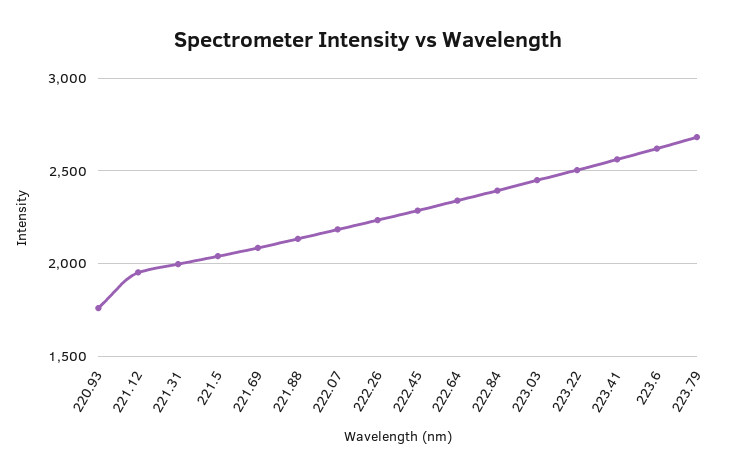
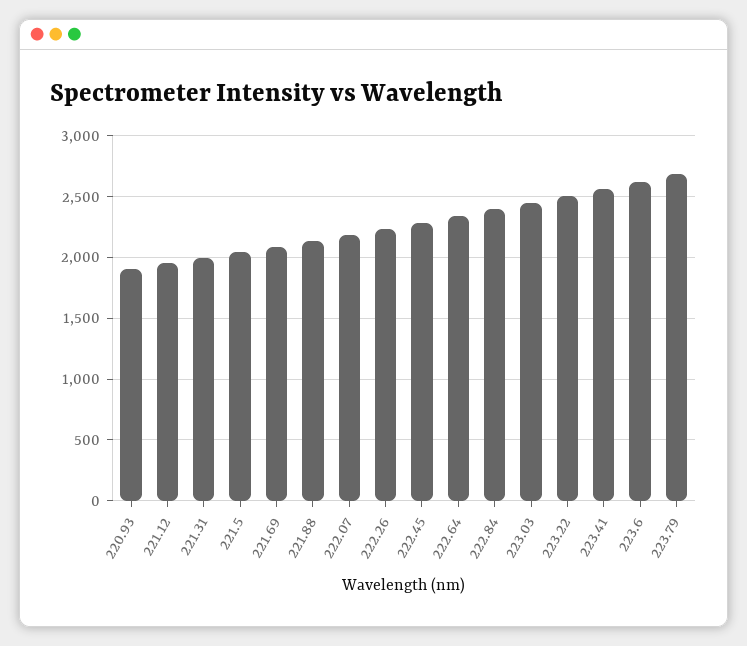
220.93: 1750 -> 1900

